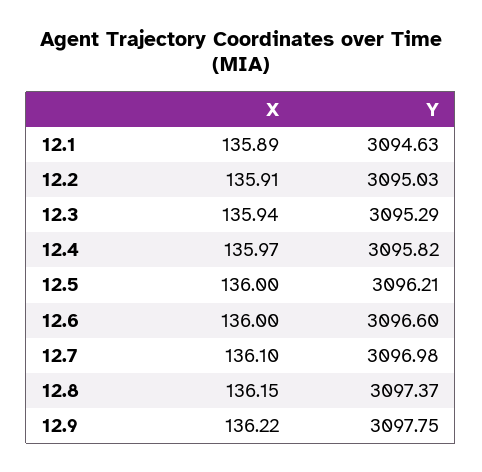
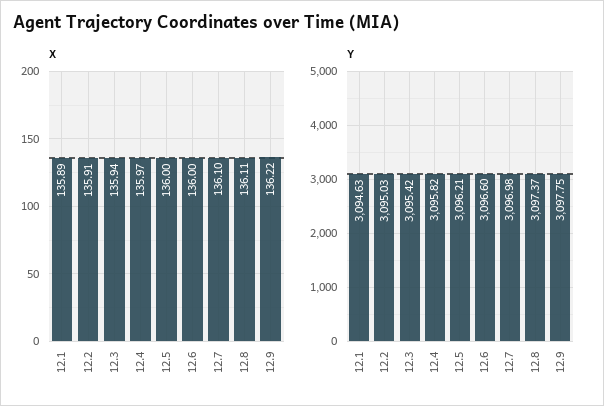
Y, 12.3: 3095.29 -> 3095.42
X, 12.8: 136.15 -> 136.11

